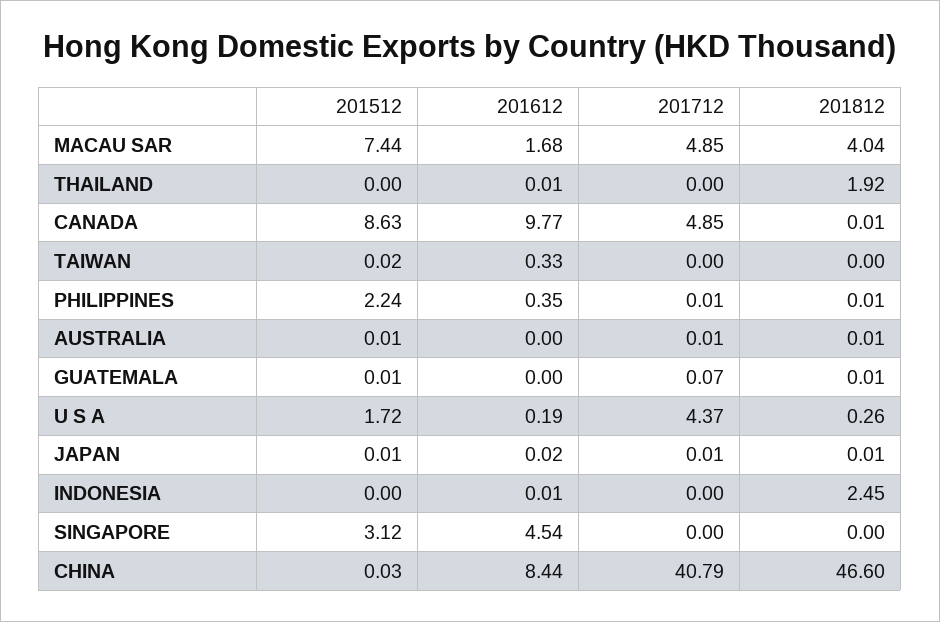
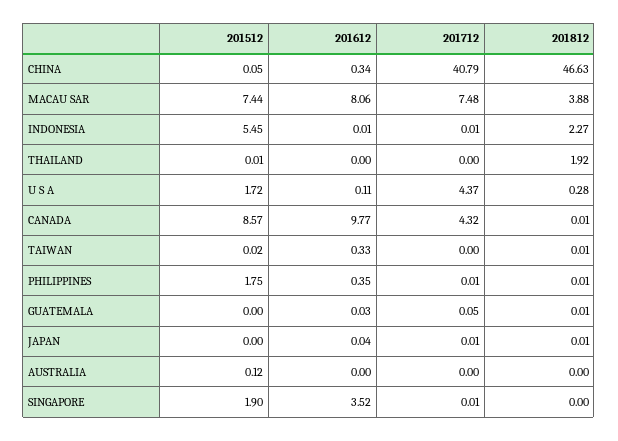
201612, MACAU SAR: 1.68 -> 8.06
201712, MACAU SAR: 4.85 -> 7.48
201812, MACAU SAR: 4.04 -> 3.88
201512, THAILAND: 0 -> 0.01
201612, THAILAND: 0.01 -> 0
201512, CANADA: 8.63 -> 8.57
201712, CANADA: 4.85 -> 4.32
201812, TAIWAN: 0 -> 0.01
201512, PHILIPPINES: 2.24 -> 1.75
201512, AUSTRALIA: 0.01 -> 0.12
201712, AUSTRALIA: 0.01 -> 0
201812, AUSTRALIA: 0.01 -> 0
201512, GUATEMALA: 0.01 -> 0
201612, GUATEMALA: 0 -> 0.03
201712, GUATEMALA: 0.07 -> 0.05
201612, U S A: 0.19 -> 0.11
201812, U S A: 0.26 -> 0.28
201512, JAPAN: 0.01 -> 0
201612, JAPAN: 0.02 -> 0.04
201512, INDONESIA: 0 -> 5.45
201712, INDONESIA: 0 -> 0.01
201812, INDONESIA: 2.45 -> 2.27
201512, SINGAPORE: 3.12 -> 1.9
201612, SINGAPORE: 4.54 -> 3.52
201712, SINGAPORE: 0 -> 0.01
201512, CHINA: 0.03 -> 0.05
201612, CHINA: 8.44 -> 0.34
201812, CHINA: 46.6 -> 46.63

